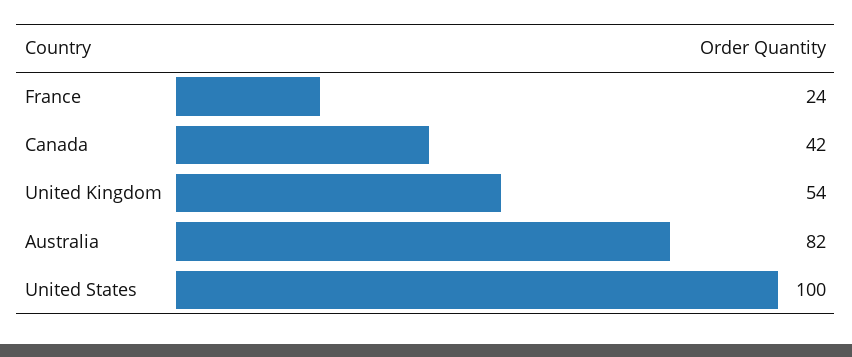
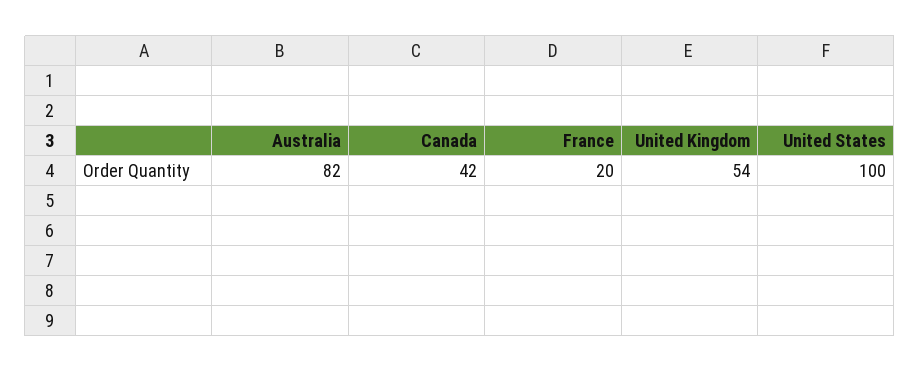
France: 24 -> 20

